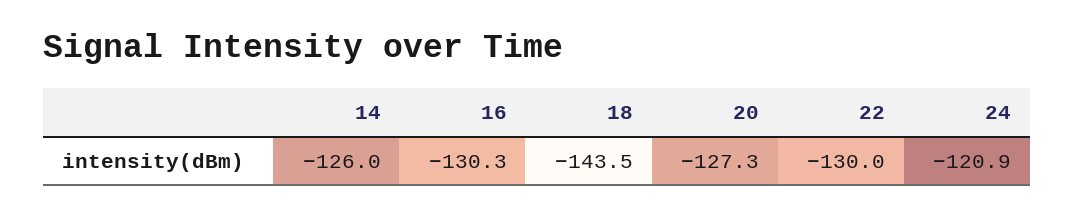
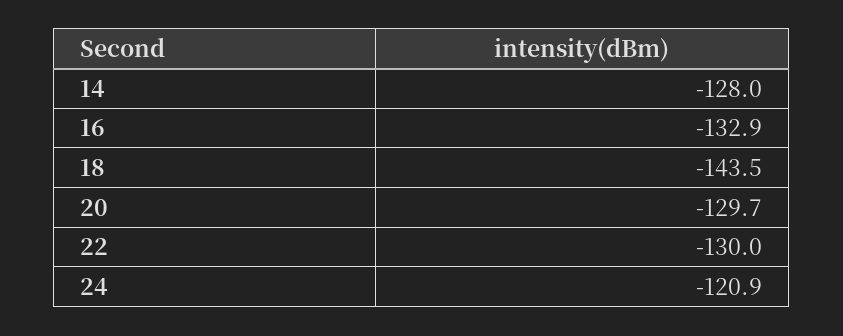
14: -126 -> -128
16: -130.3 -> -132.9
20: -127.3 -> -129.7

